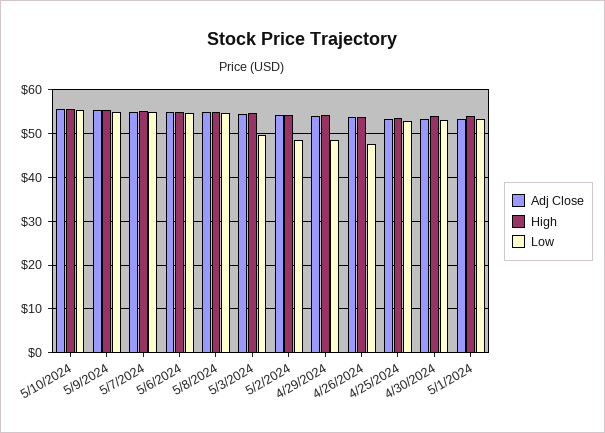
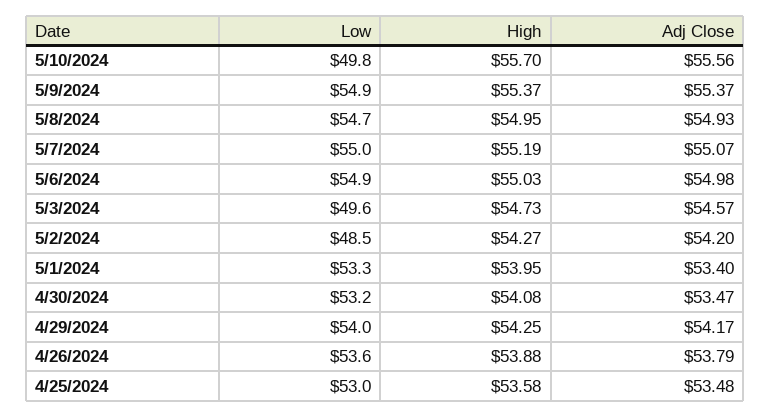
Low, 5/10/2024: 56 -> 49.8
Low, 4/29/2024: 48 -> 54
Low, 4/26/2024: 48 -> 53.6

